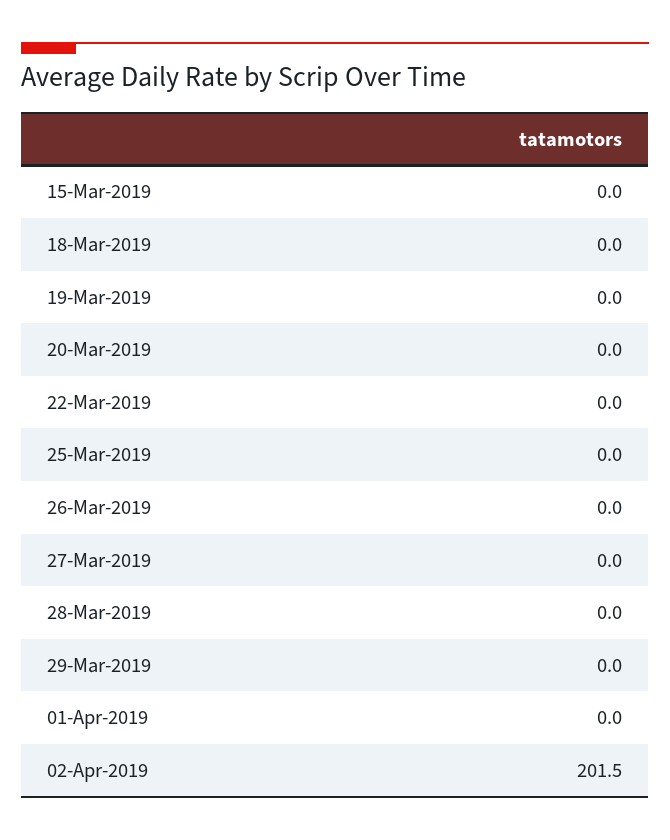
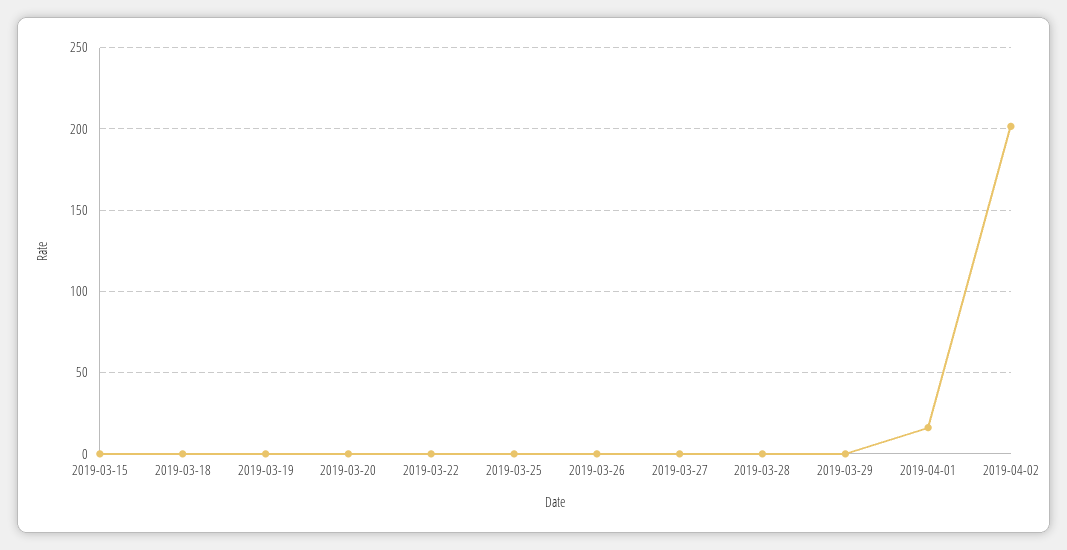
01-Apr-2019: 0 -> 15

